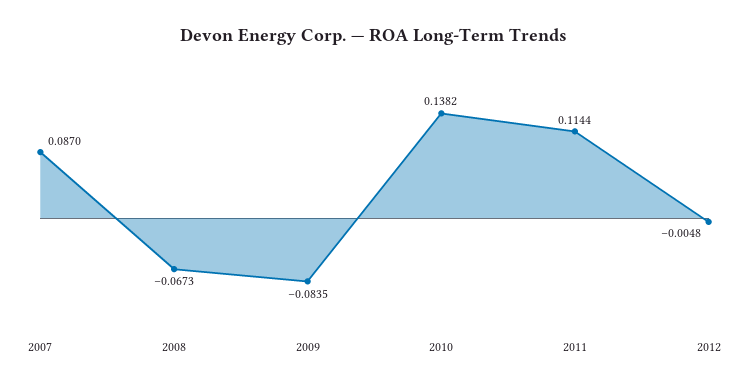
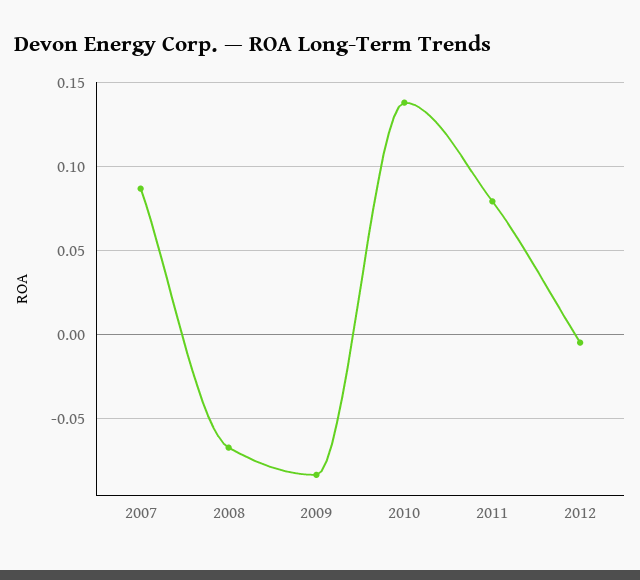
2011: 0.1144 -> 0.08

